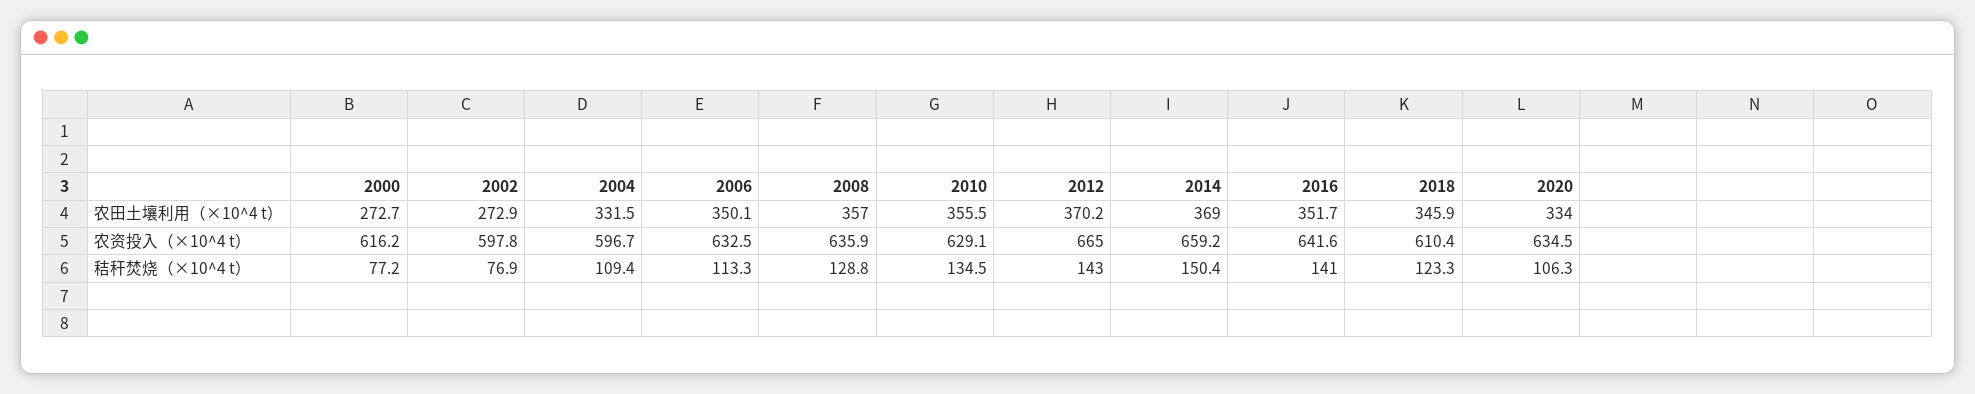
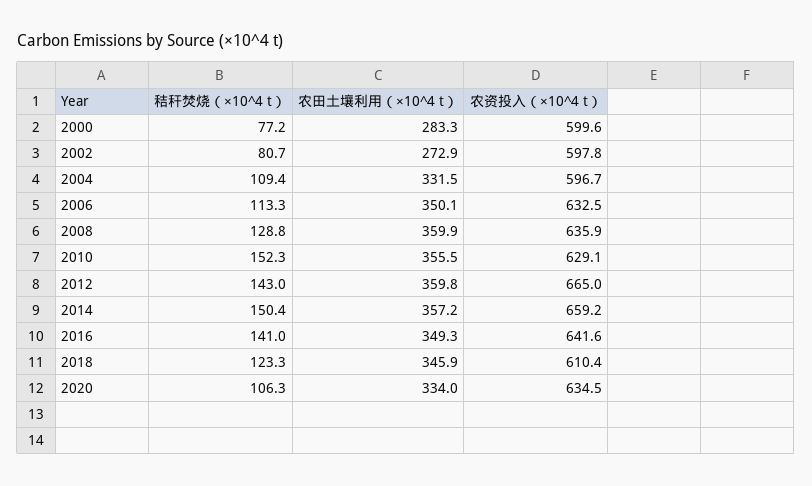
2000, 农田土壤利用（×10^4 t）: 272.7 -> 283.3
2008, 农田土壤利用（×10^4 t）: 357 -> 359.9
2012, 农田土壤利用（×10^4 t）: 370.2 -> 359.8
2014, 农田土壤利用（×10^4 t）: 369 -> 357.2
2016, 农田土壤利用（×10^4 t）: 351.7 -> 349.3
2000, 农资投入（×10^4 t）: 616.2 -> 599.6
2002, 秸秆焚烧（×10^4 t）: 76.9 -> 80.7
2010, 秸秆焚烧（×10^4 t）: 134.5 -> 152.3

